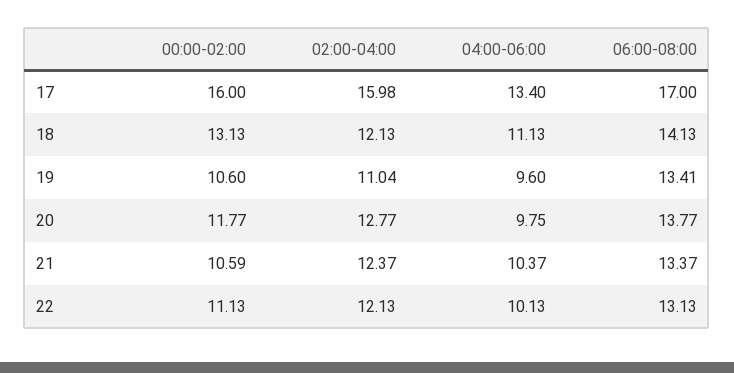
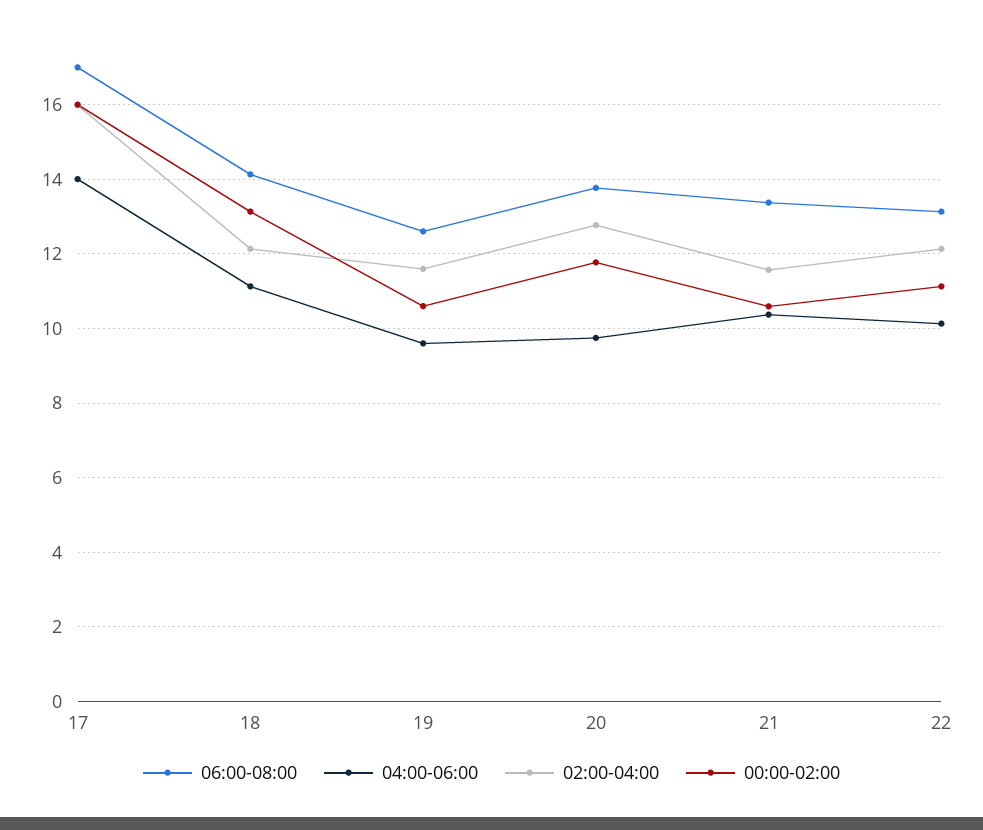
04:00-06:00, 17: 13.4 -> 14
02:00-04:00, 19: 11.04 -> 11.6
06:00-08:00, 19: 13.41 -> 12.6
02:00-04:00, 21: 12.37 -> 11.6

